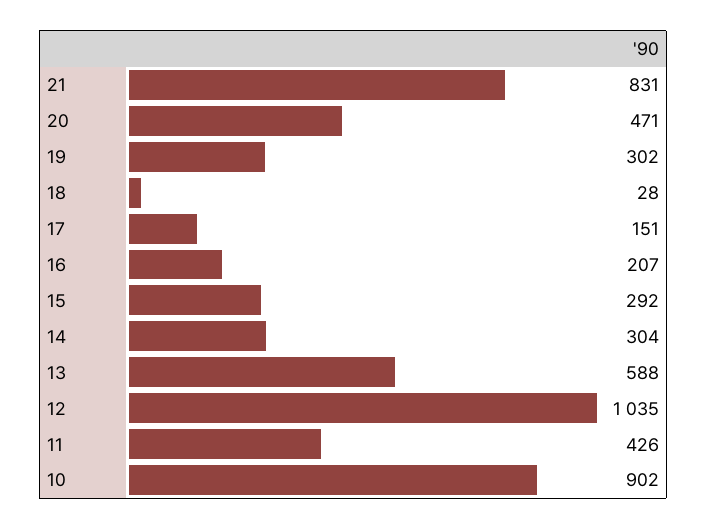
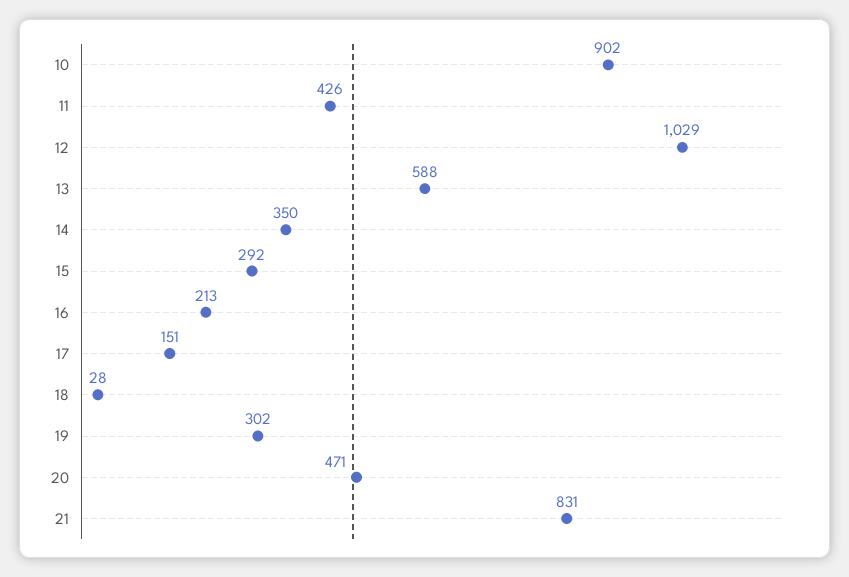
16: 207 -> 213
14: 304 -> 350
12: 1035 -> 1029

